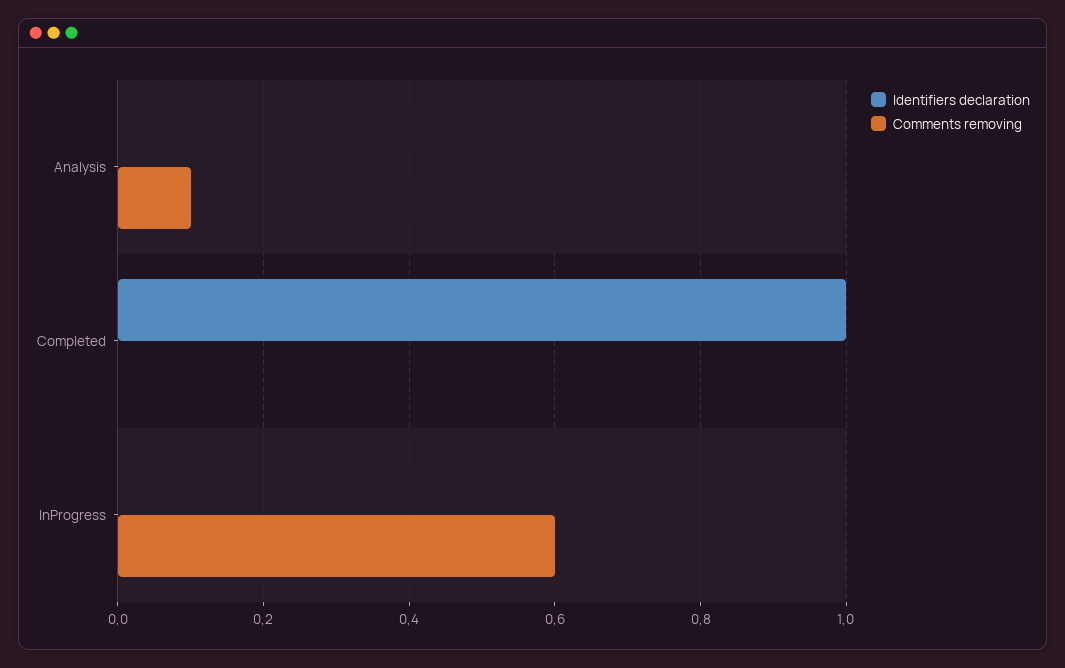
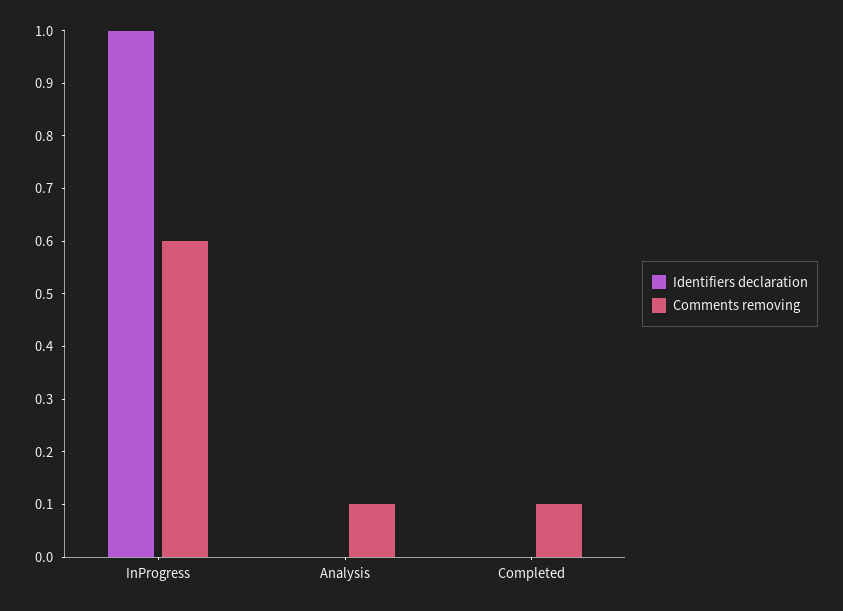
Identifiers declaration, Completed: 1 -> 0
Comments removing, Completed: 0 -> 0.1
Identifiers declaration, InProgress: 0 -> 1

